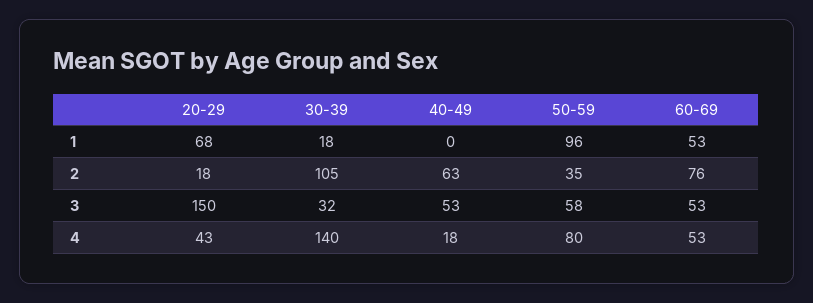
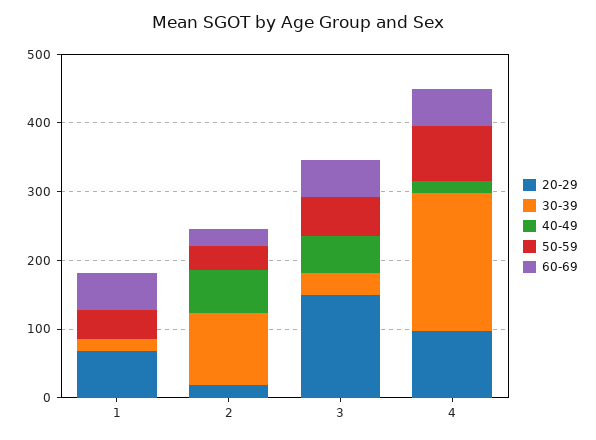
50-59, 1: 96 -> 40
60-69, 2: 76 -> 20
20-29, 4: 43 -> 100
30-39, 4: 140 -> 200

